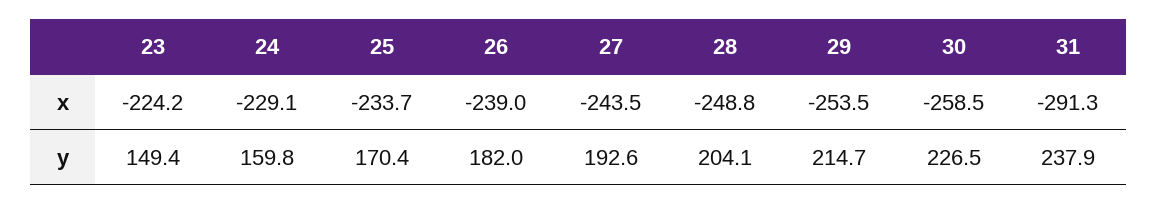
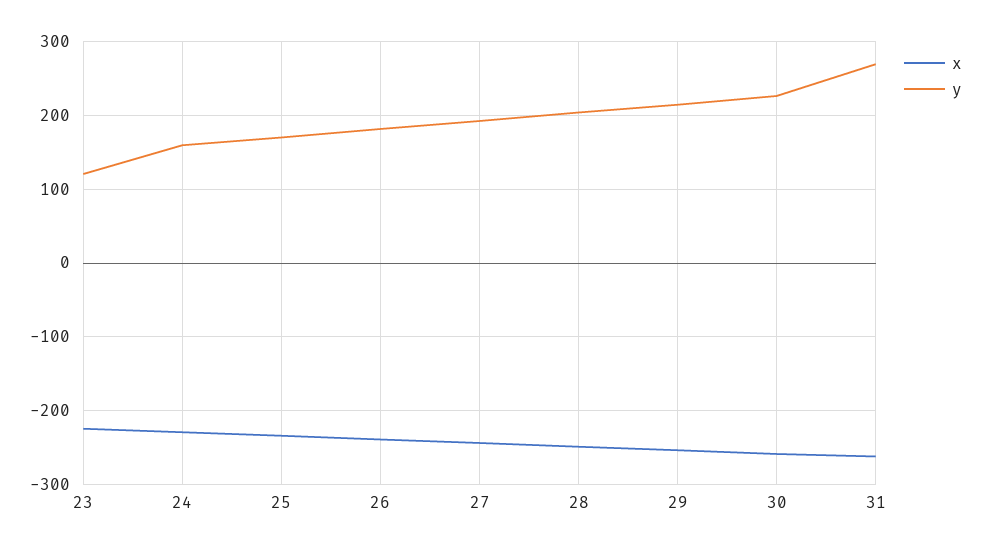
x, 31: -291.3 -> -260
y, 23: 149.4 -> 120
y, 31: 237.9 -> 270

